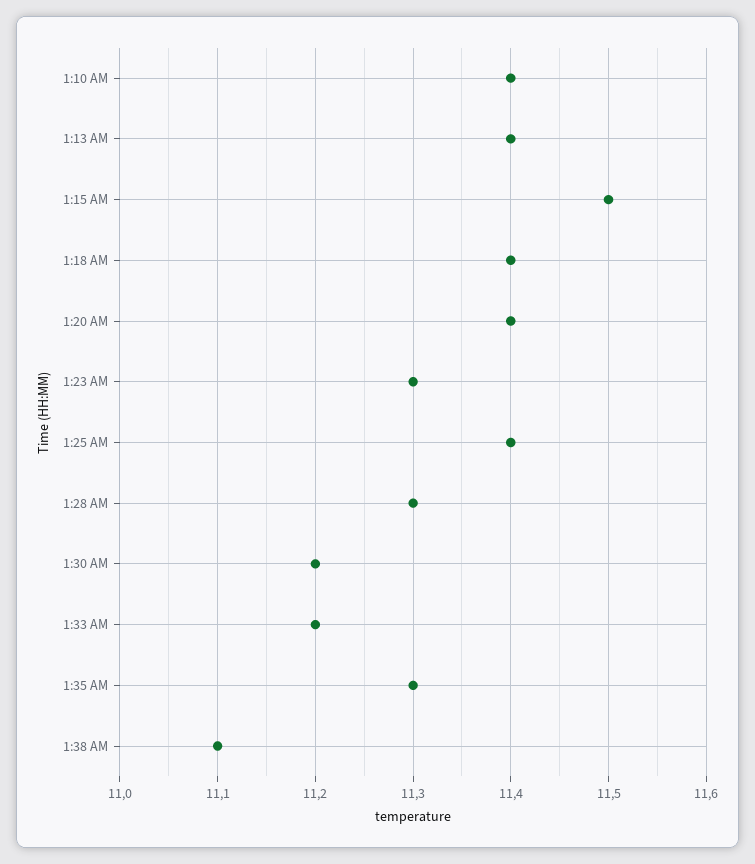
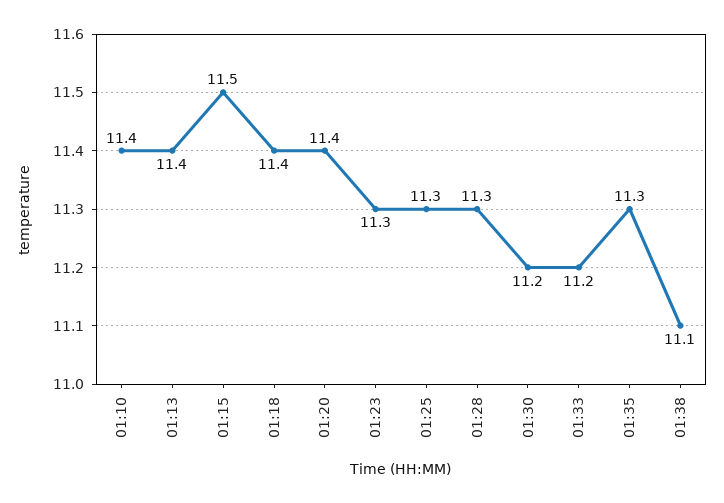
1:25 AM: 11.4 -> 11.3

